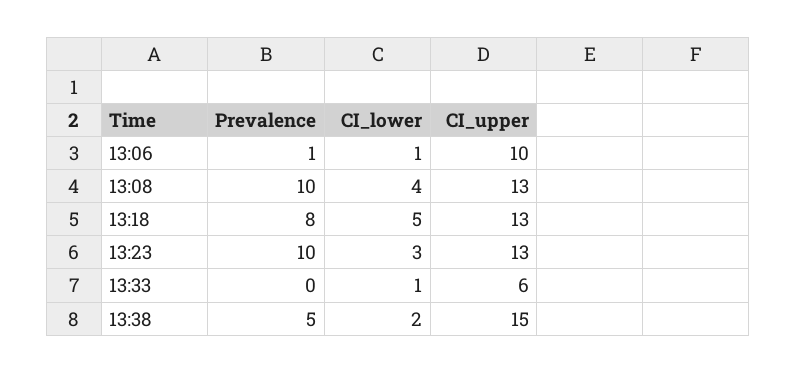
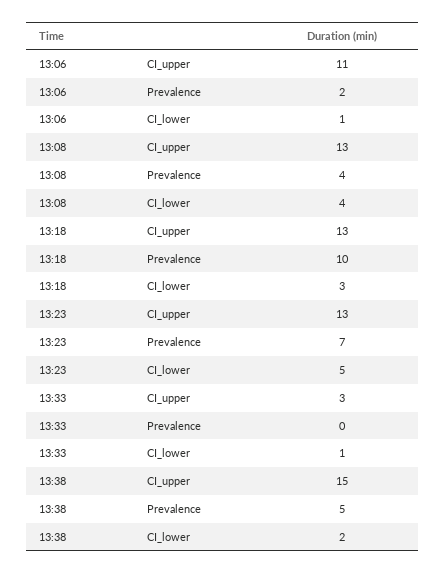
Prevalence, 13:06: 1 -> 2
CI_upper, 13:06: 10 -> 11
Prevalence, 13:08: 10 -> 4
Prevalence, 13:18: 8 -> 10
CI_lower, 13:18: 5 -> 3
Prevalence, 13:23: 10 -> 7
CI_lower, 13:23: 3 -> 5
CI_upper, 13:33: 6 -> 3

